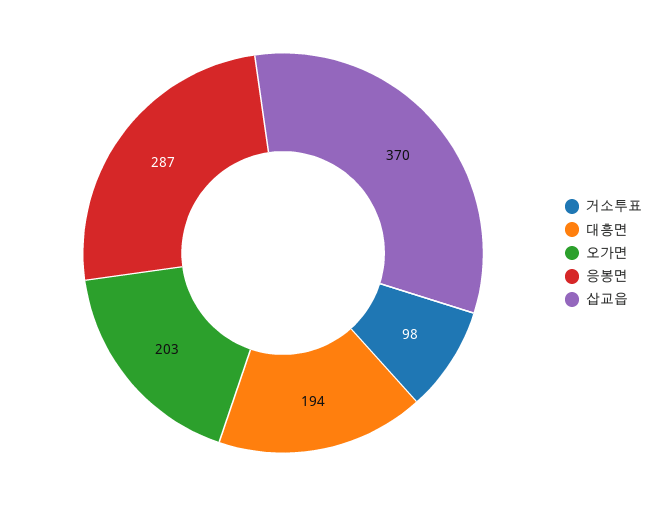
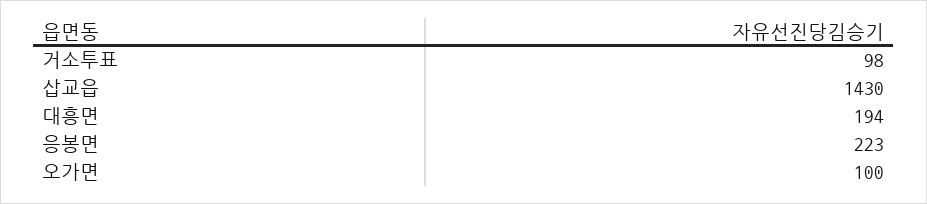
오가면: 203 -> 100
응봉면: 287 -> 223
삽교읍: 370 -> 1430

